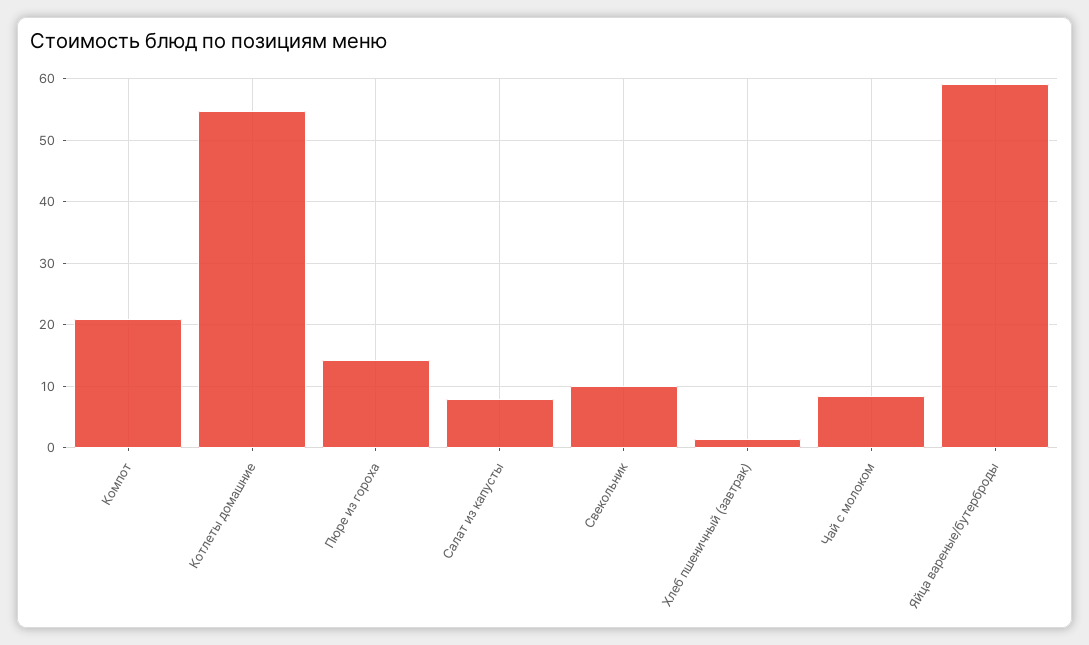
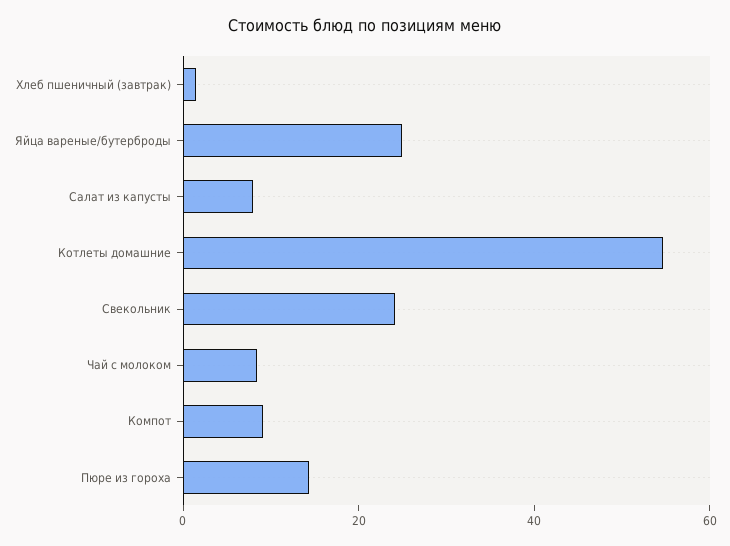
Компот: 21 -> 10
Свекольник: 10 -> 25
Яйца вареные/бутерброды: 59 -> 25

